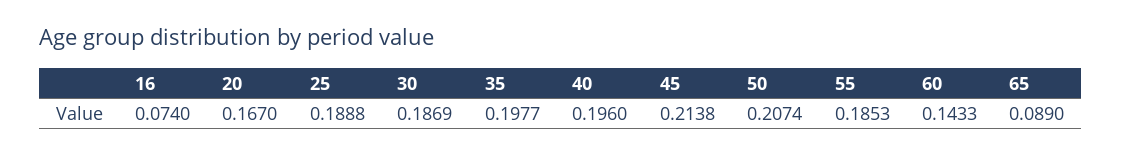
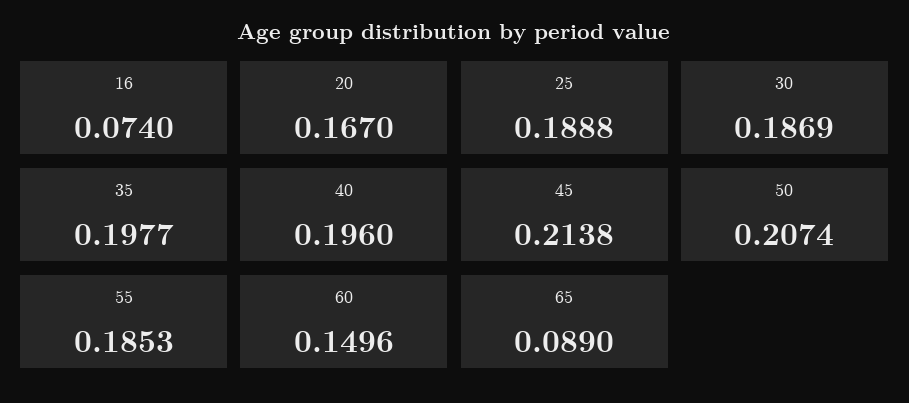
60: 0.1433 -> 0.1496

